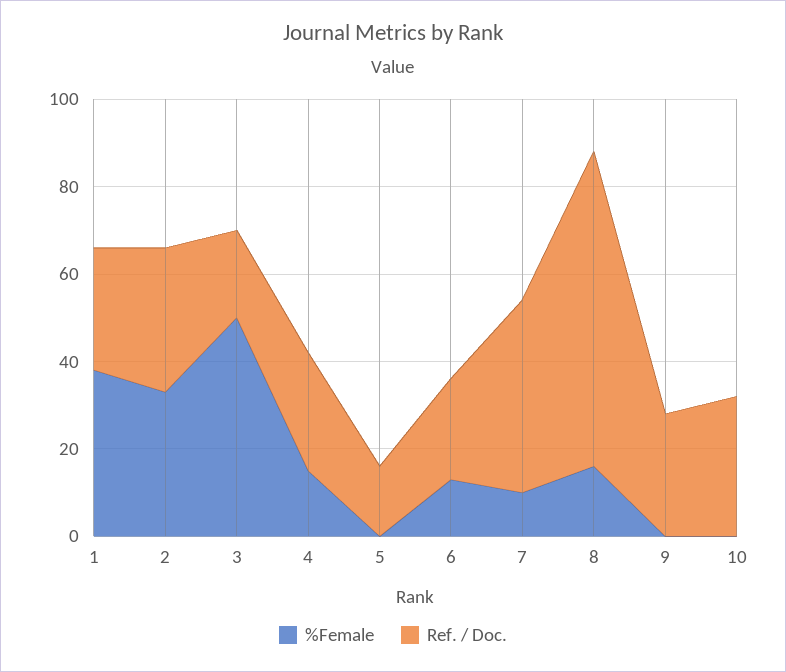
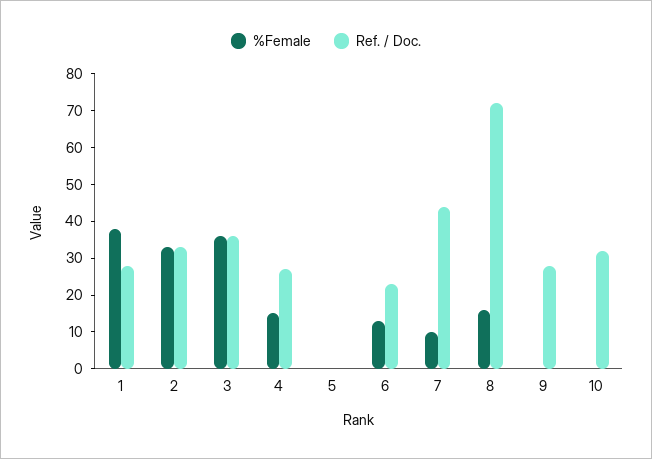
%Female, 3: 50 -> 35
Ref. / Doc., 3: 20 -> 35
Ref. / Doc., 5: 15 -> 0

